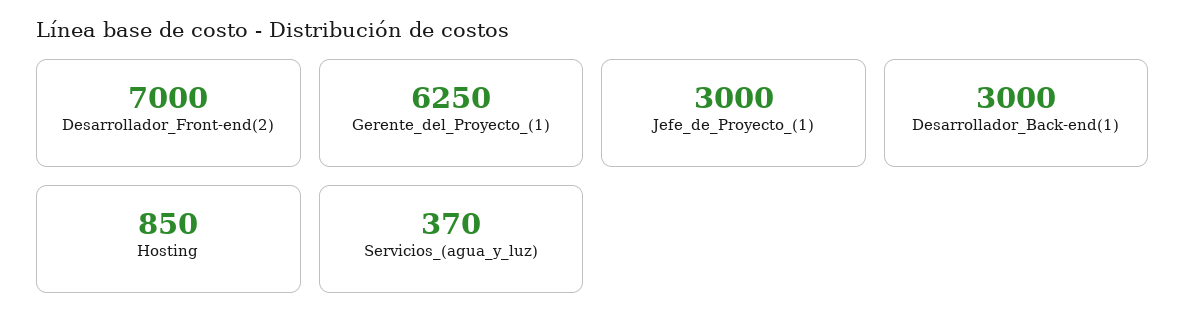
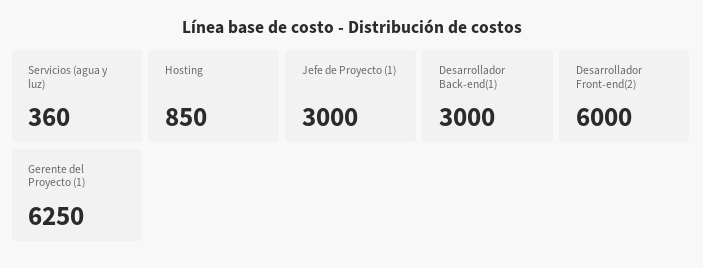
Desarrollador_Front-end(2): 7000 -> 6000
Servicios_(agua_y_luz): 370 -> 360

